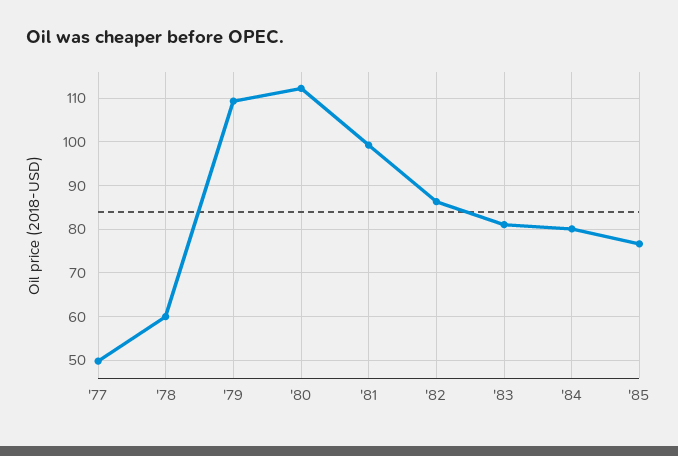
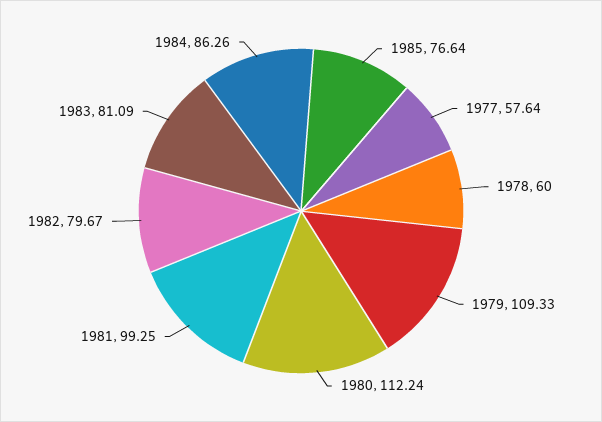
'77: 50 -> 57.64
'82: 86 -> 79.67
'84: 80 -> 86.26

